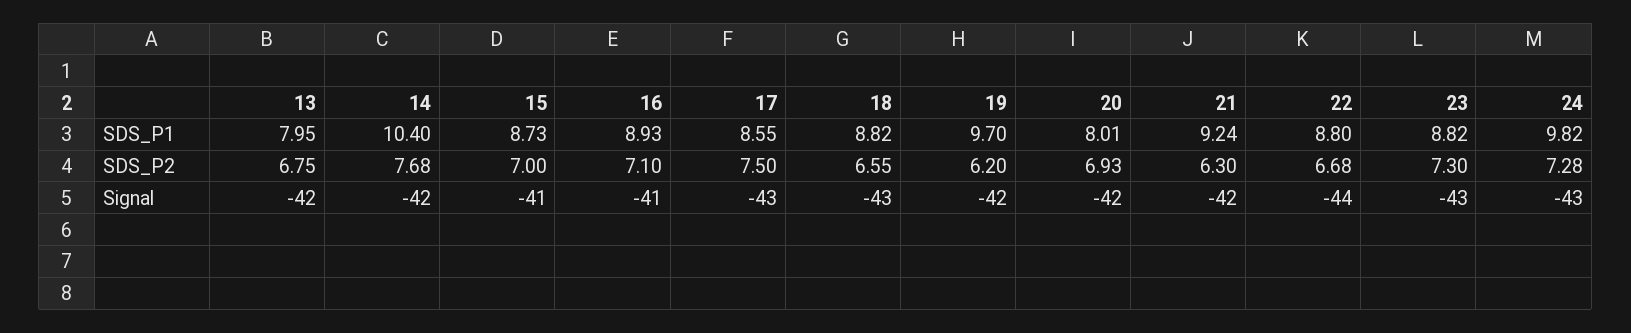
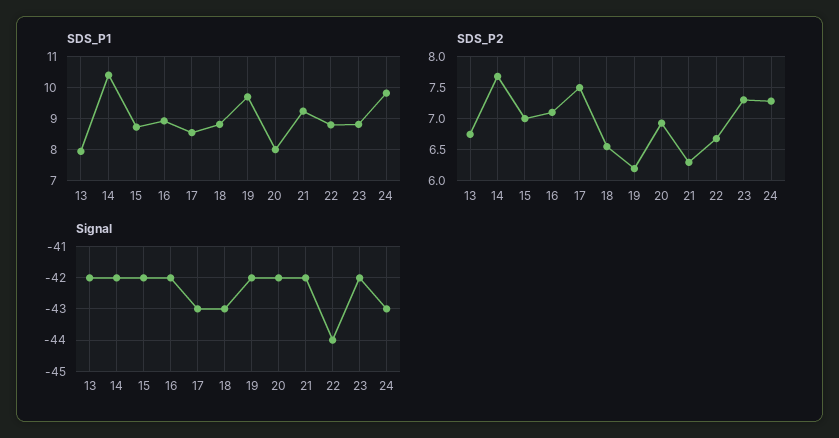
Signal, 15: -41 -> -42
Signal, 16: -41 -> -42
Signal, 23: -43 -> -42

